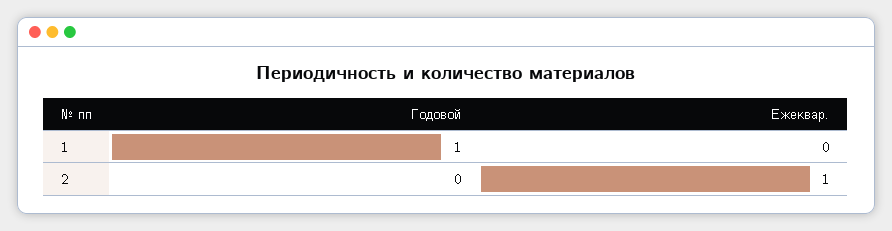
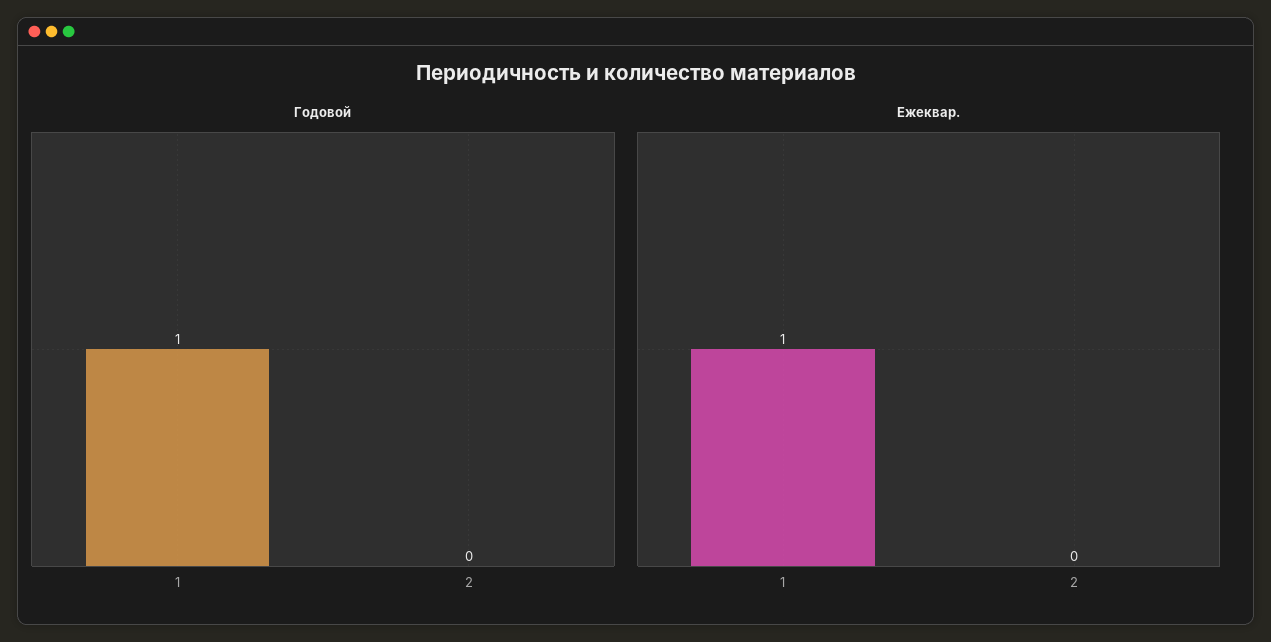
Ежеквар., 1: 0 -> 1
Ежеквар., 2: 1 -> 0

